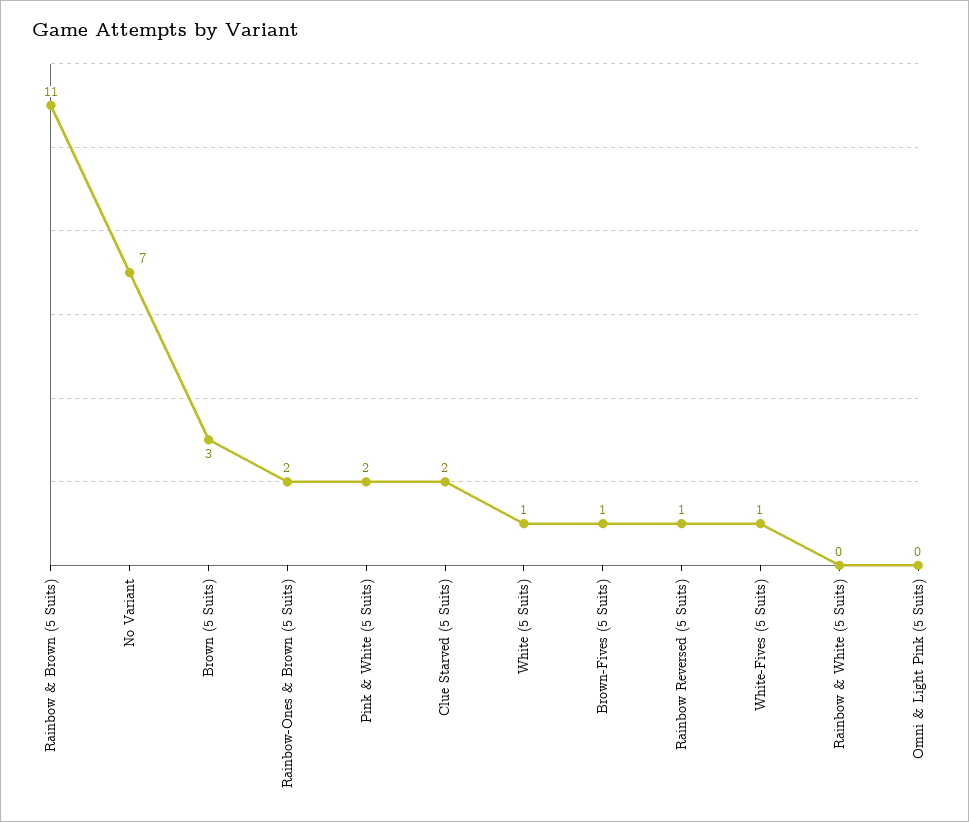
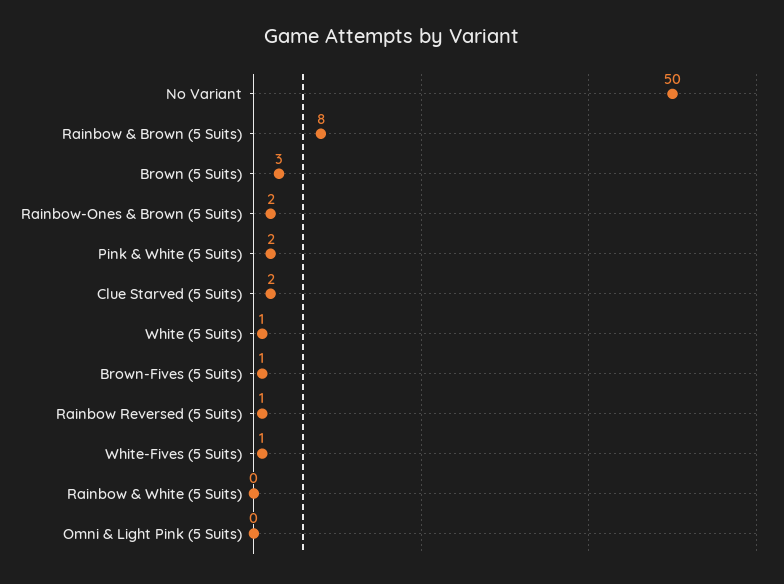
Rainbow & Brown (5 Suits): 11 -> 8
No Variant: 7 -> 50

